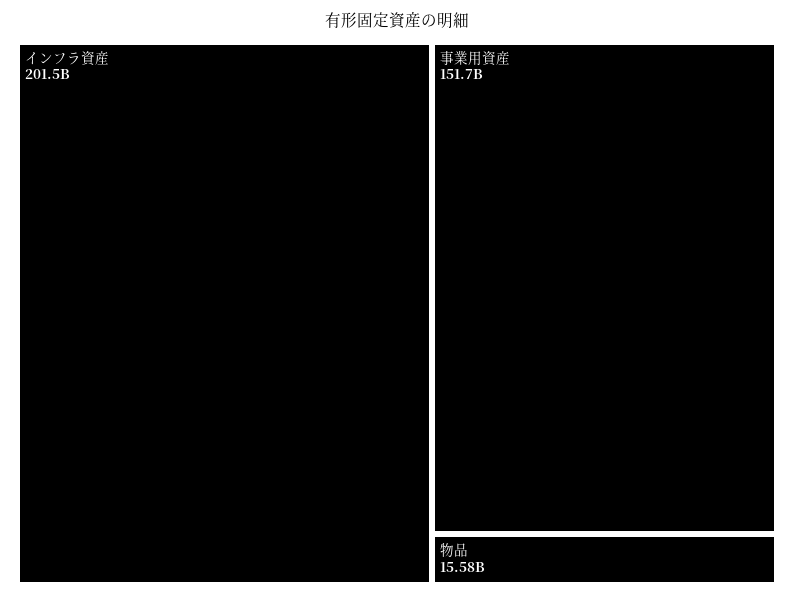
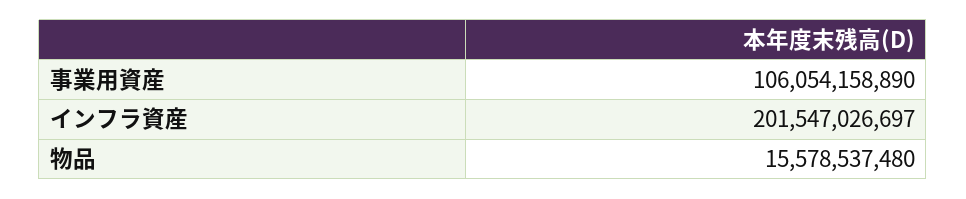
事業用資産: 151700000000 -> 106054158890

